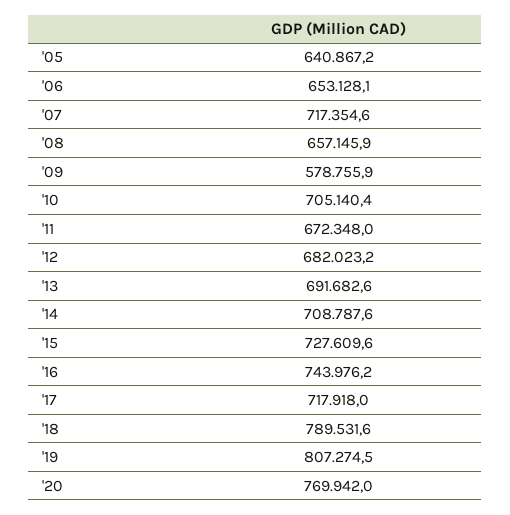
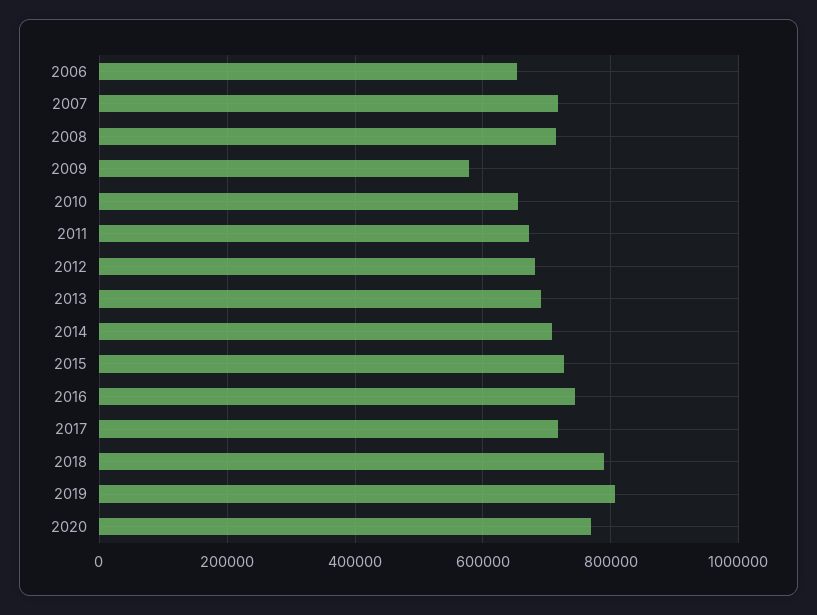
'05: 640867.2 -> none
'08: 657145.9 -> 720000
'10: 705140.4 -> 660000

